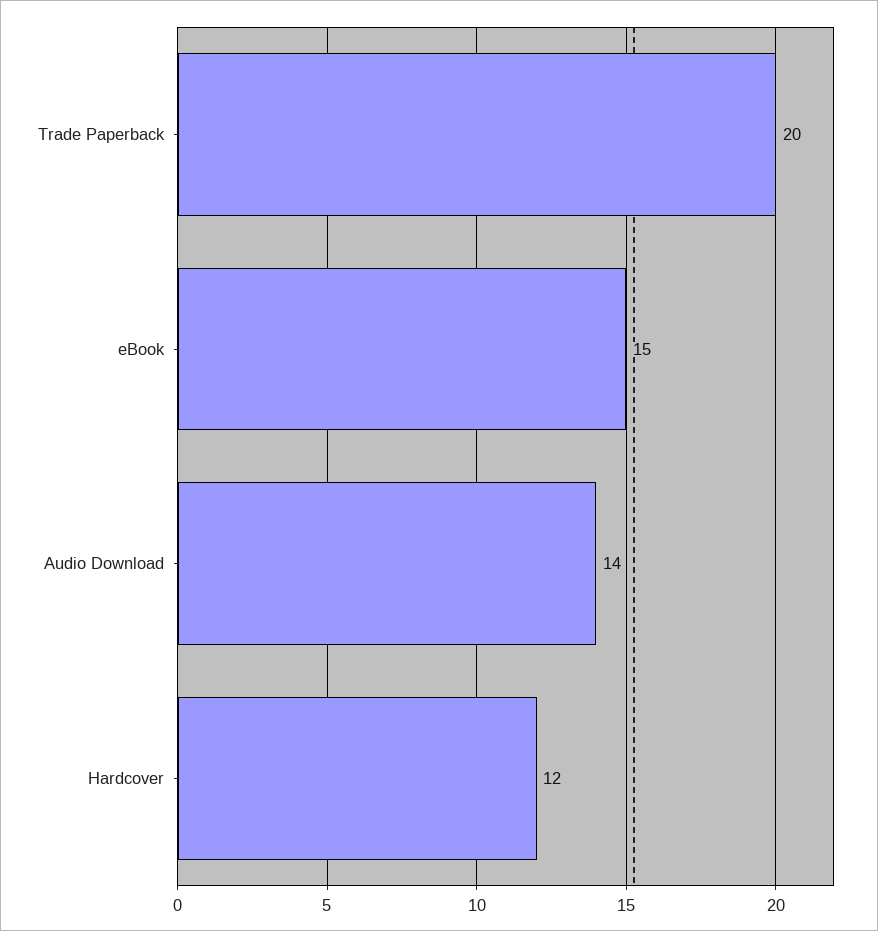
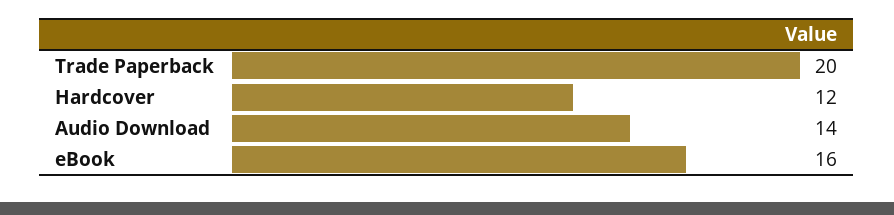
eBook: 15 -> 16

